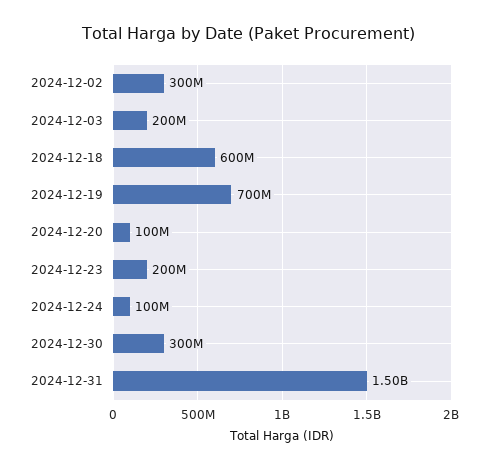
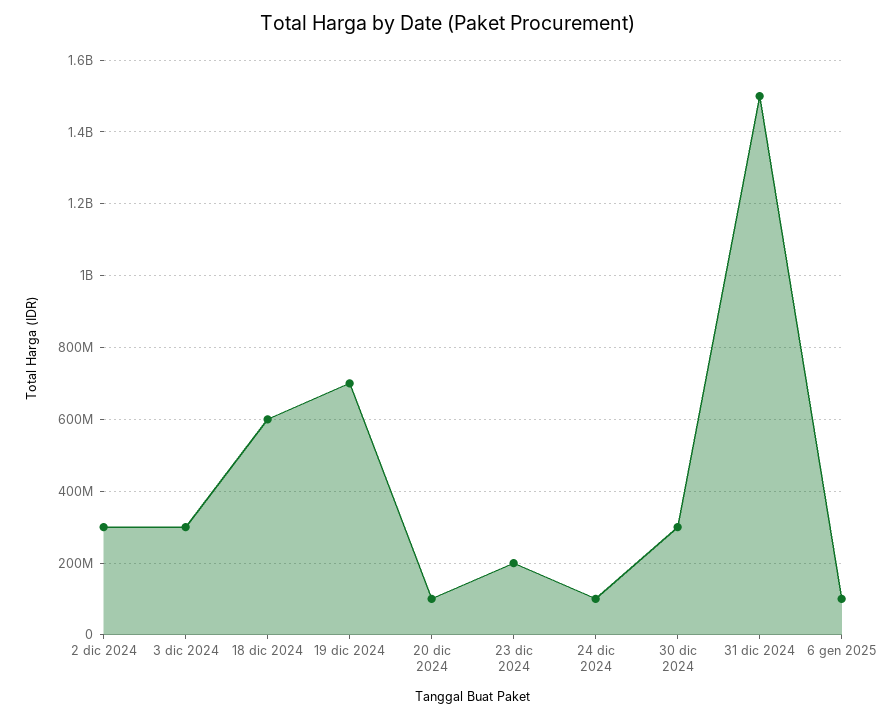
2024-12-03: 200000000 -> 300000000
6 gen 2025: none -> 100000000

